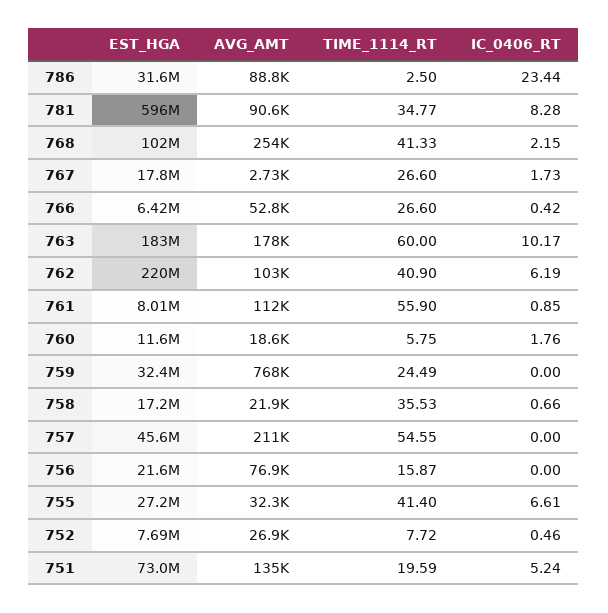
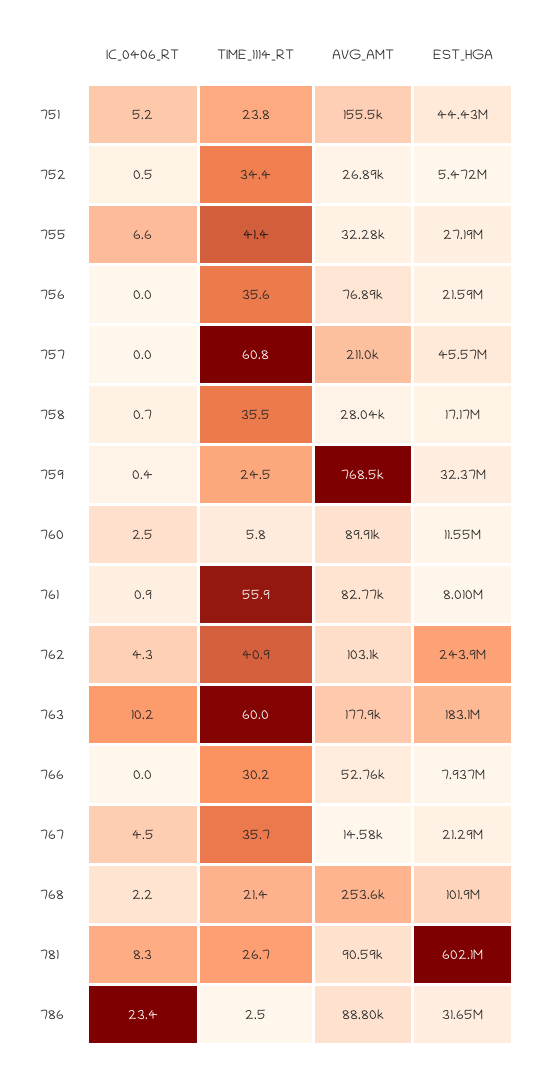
EST_HGA, 781: 596000000 -> 602100000
TIME_1114_RT, 781: 34.77 -> 26.7
TIME_1114_RT, 768: 41.33 -> 21.4
EST_HGA, 767: 17800000 -> 21290000
AVG_AMT, 767: 2730 -> 14580
TIME_1114_RT, 767: 26.6 -> 35.7
IC_0406_RT, 767: 1.73 -> 4.5
EST_HGA, 766: 6420000 -> 7937000
TIME_1114_RT, 766: 26.6 -> 30.2
IC_0406_RT, 766: 0.42 -> 0
EST_HGA, 762: 220000000 -> 243900000
IC_0406_RT, 762: 6.19 -> 4.3
AVG_AMT, 761: 112000 -> 82770
AVG_AMT, 760: 18600 -> 89910
IC_0406_RT, 760: 1.76 -> 2.5
IC_0406_RT, 759: 0 -> 0.4
AVG_AMT, 758: 21900 -> 28040
TIME_1114_RT, 757: 54.55 -> 60.8
TIME_1114_RT, 756: 15.87 -> 35.6
EST_HGA, 752: 7690000 -> 5472000
TIME_1114_RT, 752: 7.72 -> 34.4
EST_HGA, 751: 73000000 -> 44430000
AVG_AMT, 751: 135000 -> 155500
TIME_1114_RT, 751: 19.59 -> 23.8

